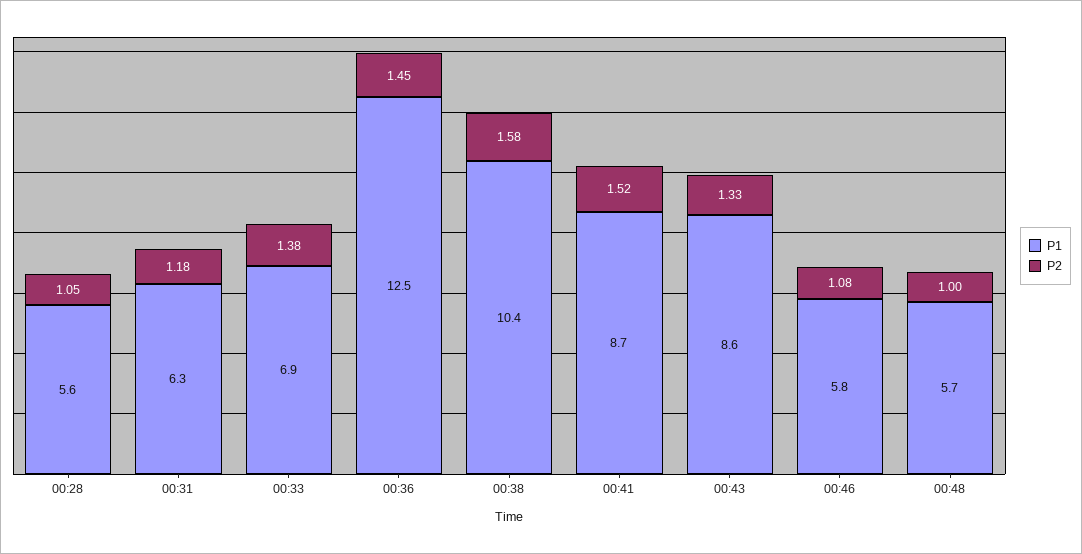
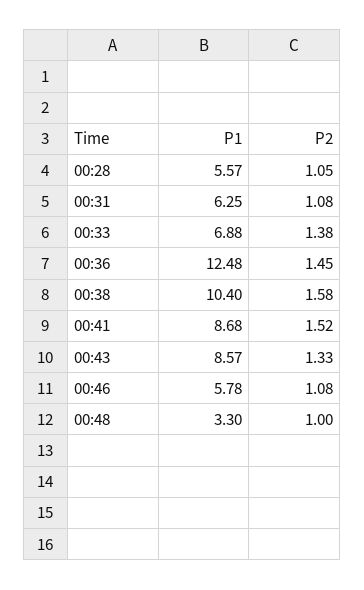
P2, 00:31: 1.18 -> 1.08
P1, 00:48: 5.7 -> 3.3

